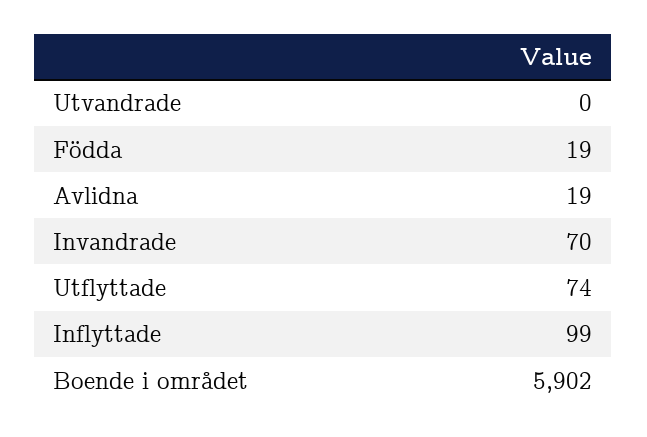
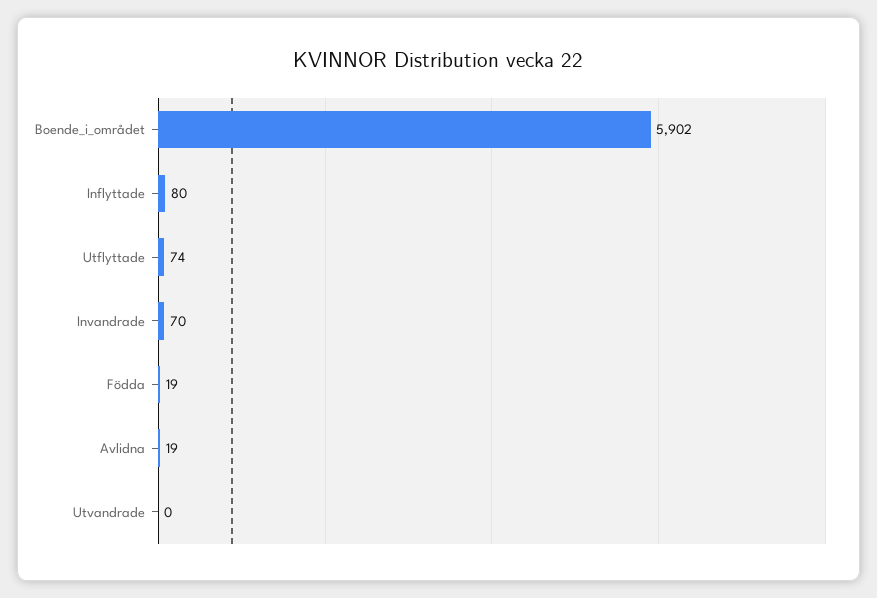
Inflyttade: 99 -> 80

